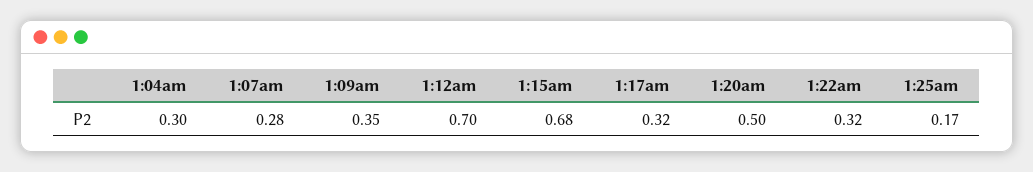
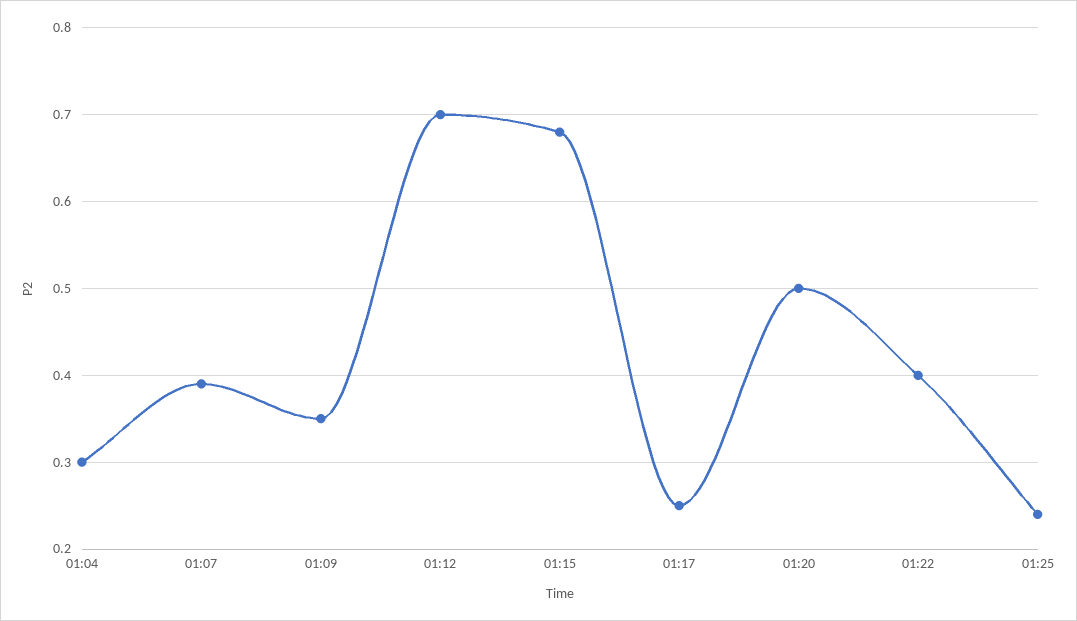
1:07am: 0.28 -> 0.39
1:17am: 0.32 -> 0.25
1:22am: 0.32 -> 0.4
1:25am: 0.17 -> 0.24

